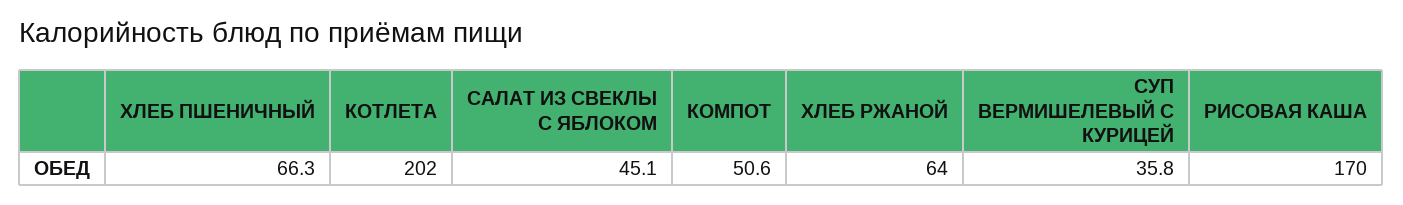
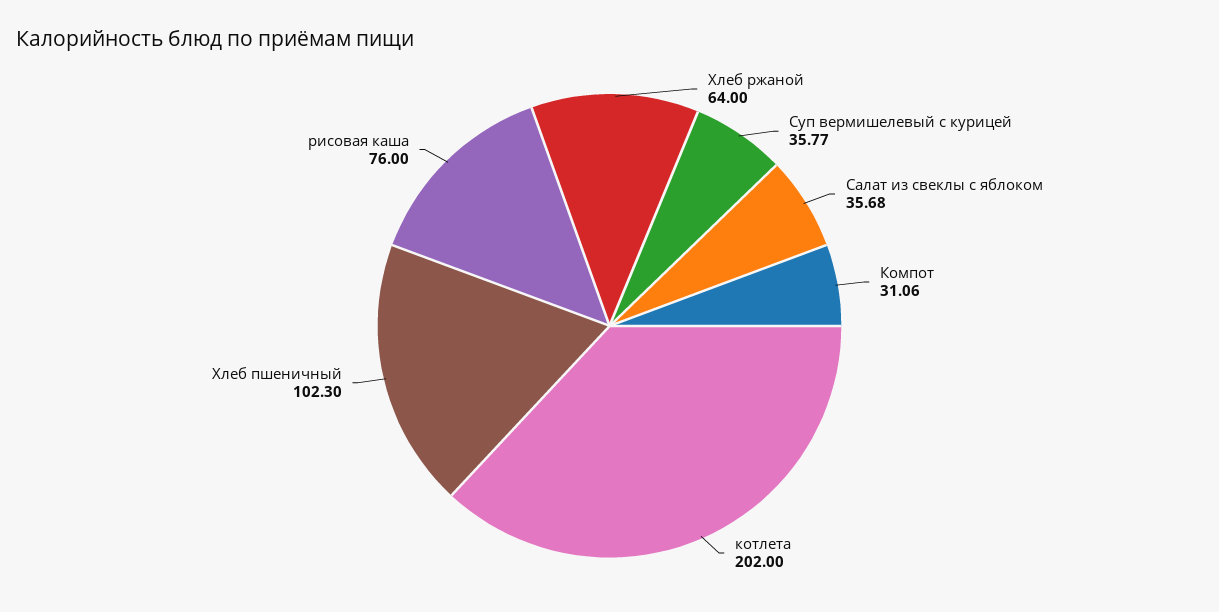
ХЛЕБ ПШЕНИЧНЫЙ: 66.3 -> 102.3
САЛАТ ИЗ СВЕКЛЫ С ЯБЛОКОМ: 45.1 -> 35.68
КОМПОТ: 50.6 -> 31.06
РИСОВАЯ КАША: 170 -> 76

